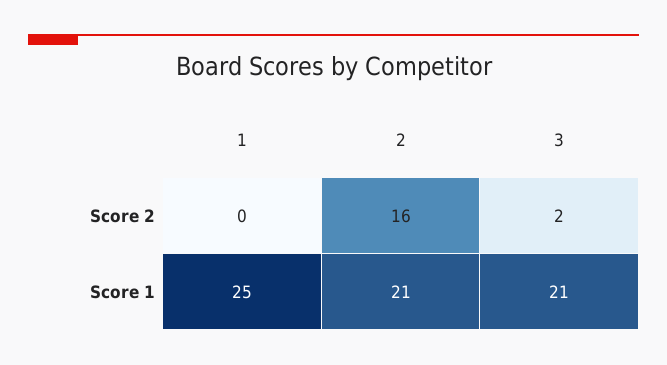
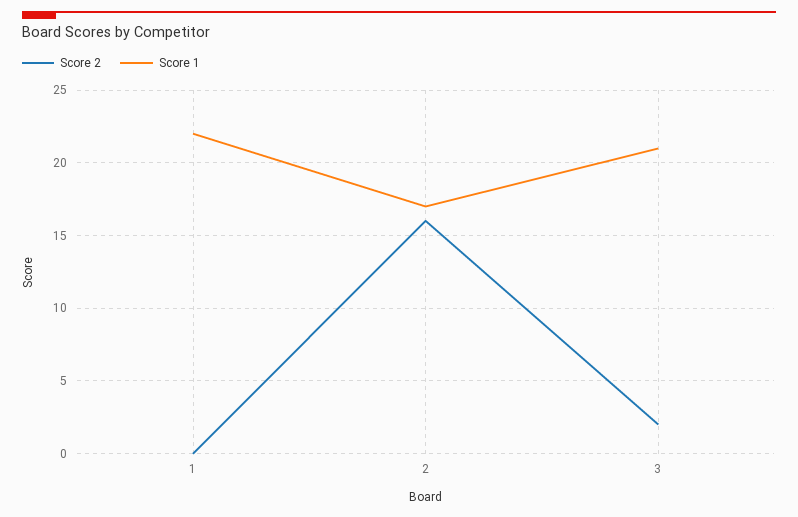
Score 1, 1: 25 -> 22
Score 1, 2: 21 -> 17

